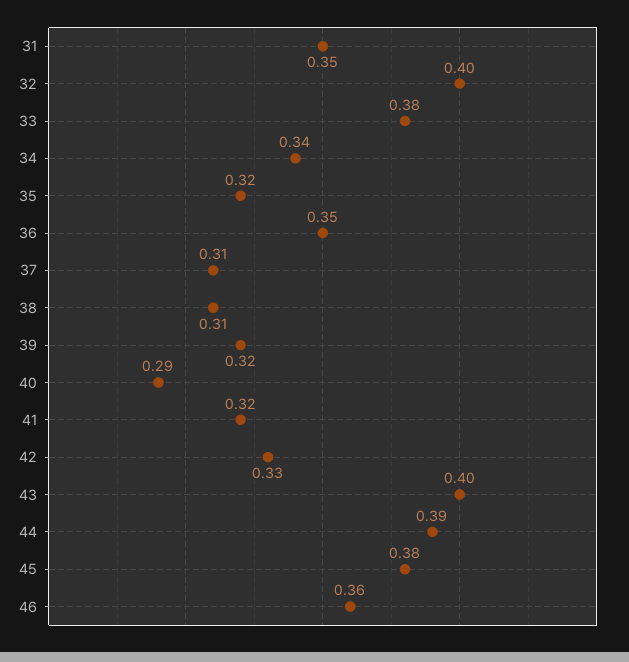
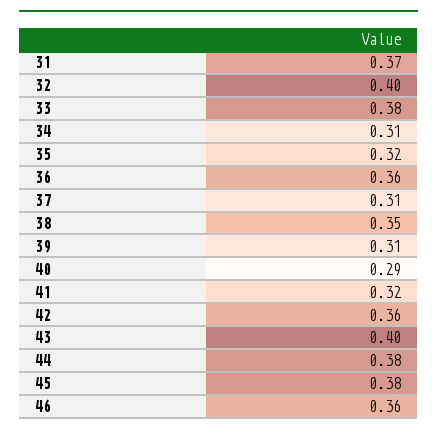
31: 0.35 -> 0.37
34: 0.34 -> 0.31
36: 0.35 -> 0.36
38: 0.31 -> 0.35
39: 0.32 -> 0.31
42: 0.33 -> 0.36
44: 0.39 -> 0.38

